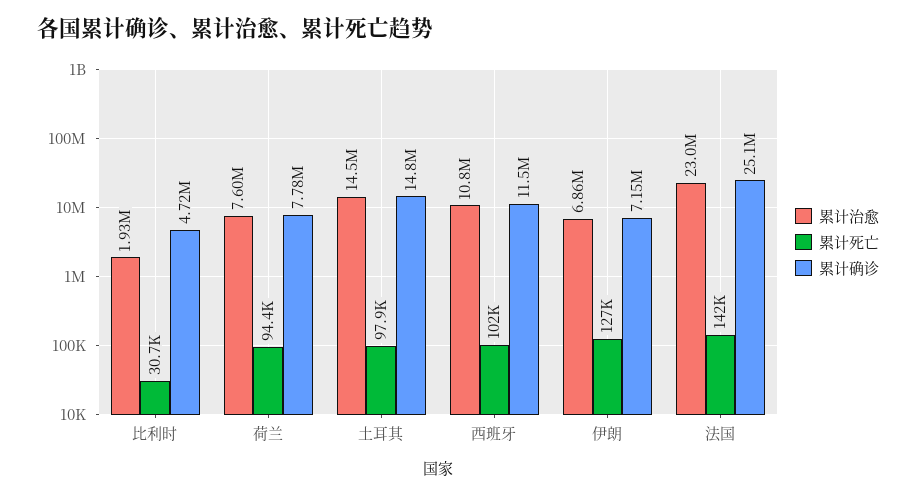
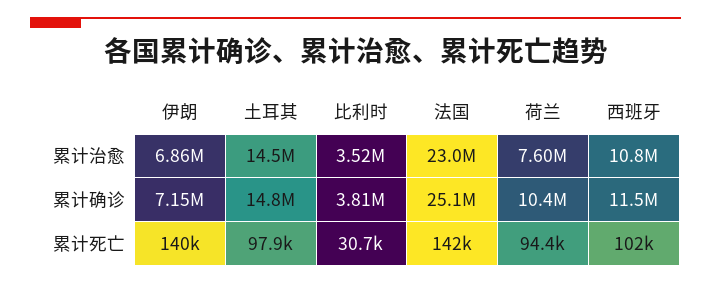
累计治愈, 比利时: 1930000 -> 3520000
累计确诊, 比利时: 4720000 -> 3810000
累计确诊, 荷兰: 7780000 -> 10400000
累计死亡, 伊朗: 127000 -> 140000

